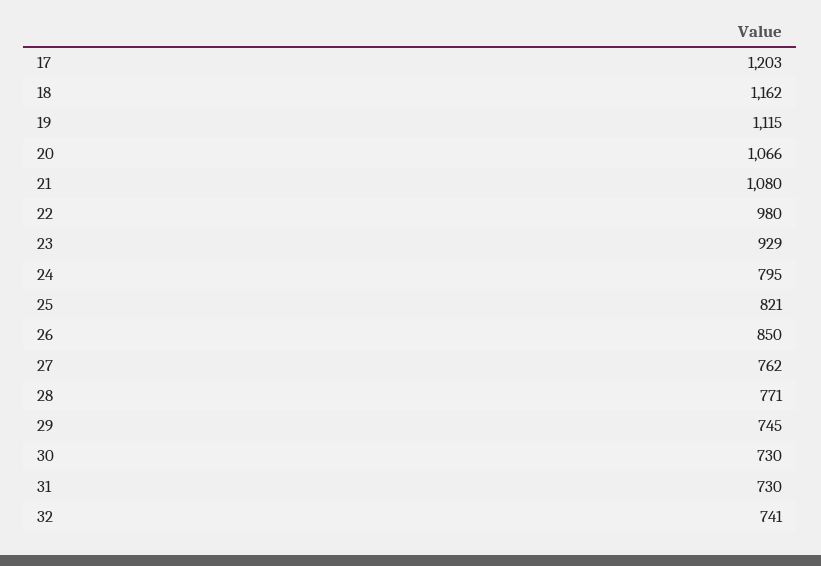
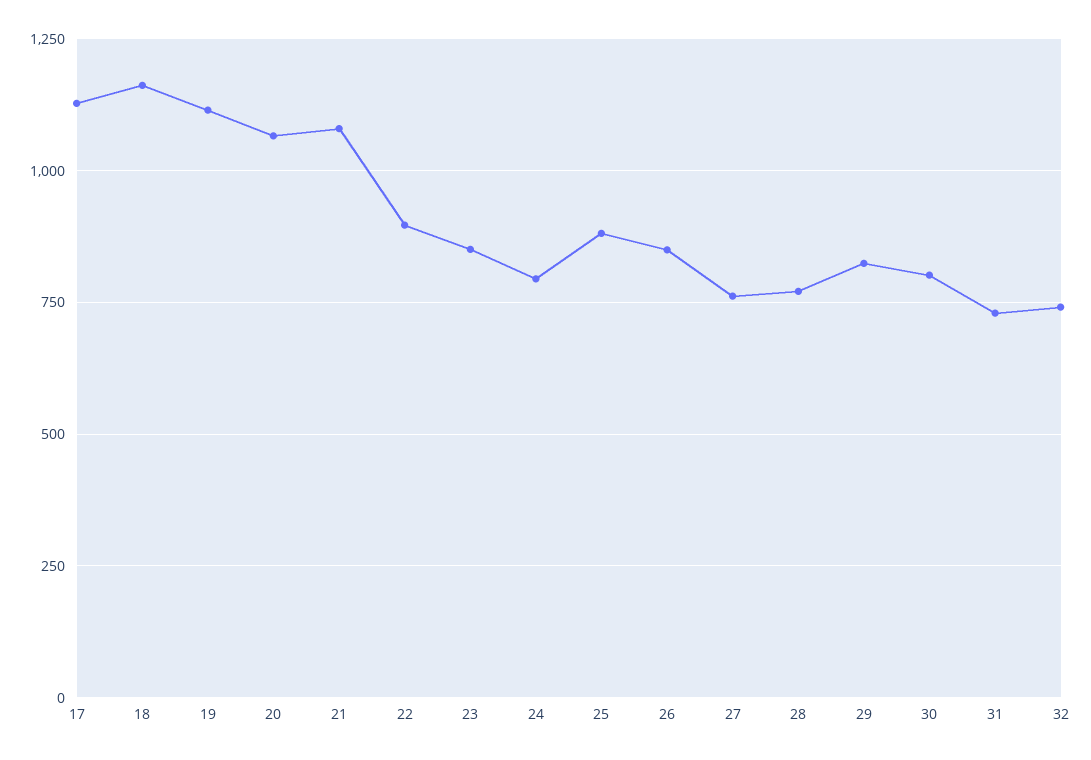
17: 1203 -> 1125
22: 980 -> 900
23: 929 -> 850
25: 821 -> 875
29: 745 -> 825
30: 730 -> 800

